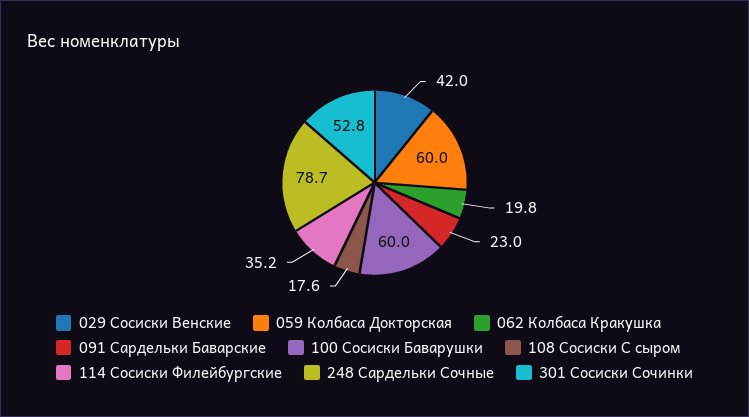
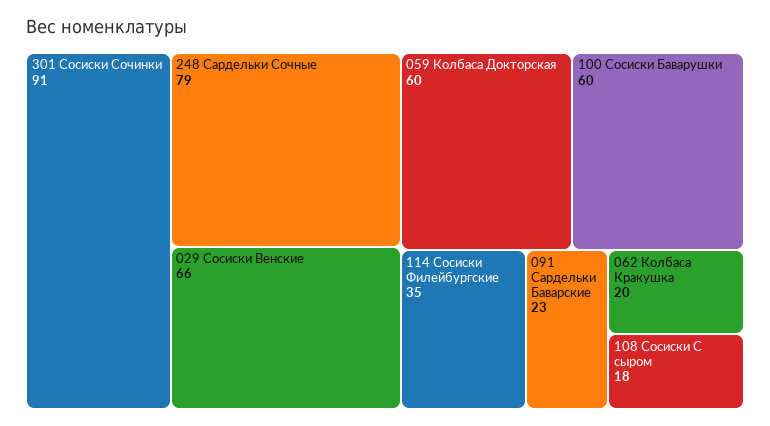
029 Сосиски Венские: 42 -> 66
301 Сосиски Сочинки: 52.8 -> 91

